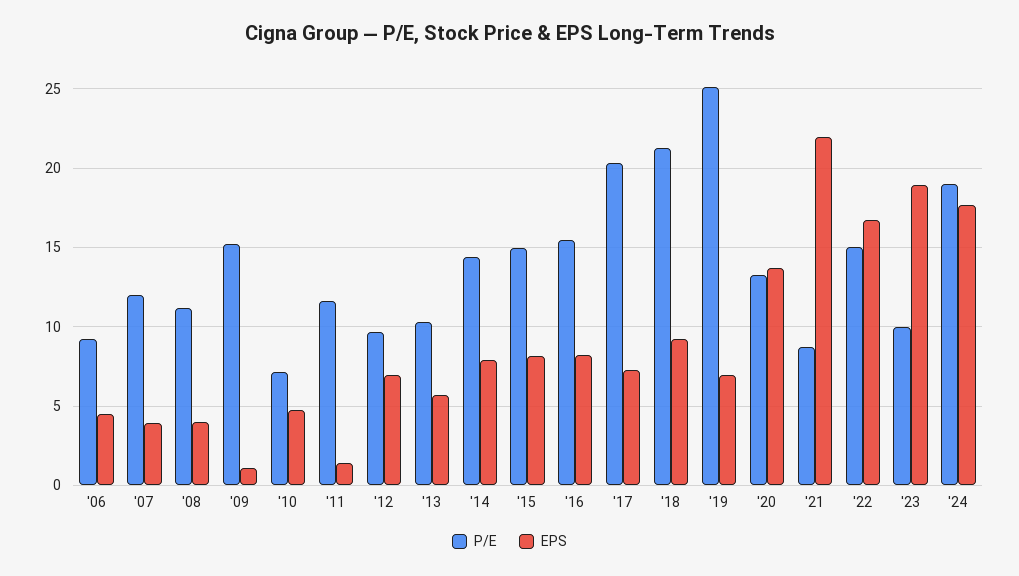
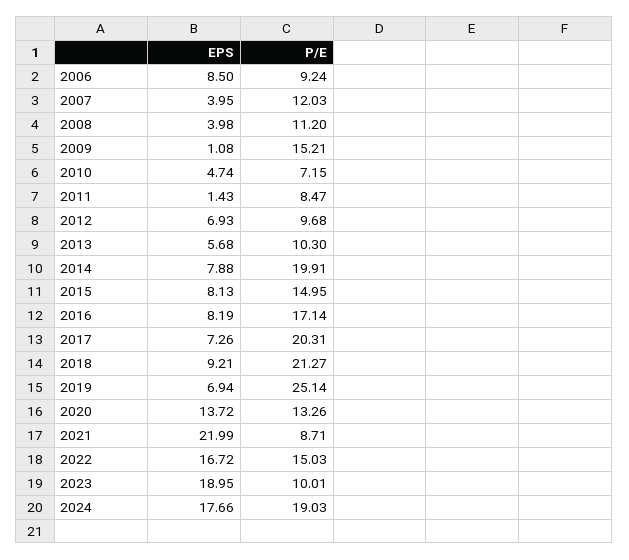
EPS, '06: 4.5 -> 8.5
P/E, '11: 11.5 -> 8.47
P/E, '14: 14.5 -> 19.91
P/E, '16: 15.5 -> 17.14

